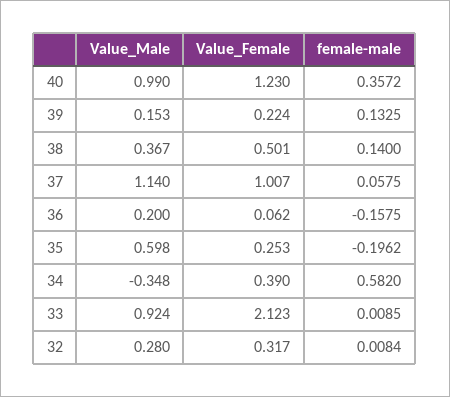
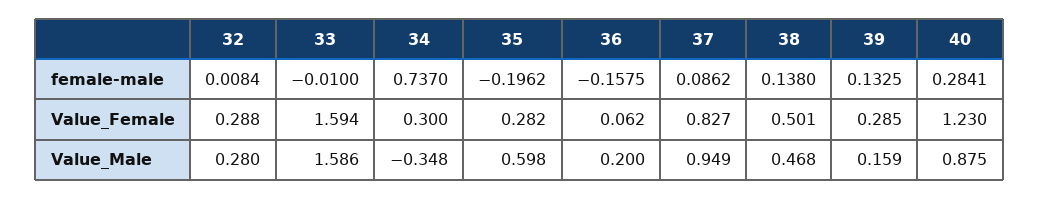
Value_Male, 40: 0.99 -> 0.875
female-male, 40: 0.3572 -> 0.2841
Value_Male, 39: 0.153 -> 0.159
Value_Female, 39: 0.224 -> 0.285
Value_Male, 38: 0.367 -> 0.468
female-male, 38: 0.14 -> 0.138
Value_Male, 37: 1.14 -> 0.949
Value_Female, 37: 1.007 -> 0.827
female-male, 37: 0.0575 -> 0.0862
Value_Female, 35: 0.253 -> 0.282
Value_Female, 34: 0.39 -> 0.3
female-male, 34: 0.582 -> 0.737
Value_Male, 33: 0.924 -> 1.586
Value_Female, 33: 2.123 -> 1.594
female-male, 33: 0.0085 -> -0.01
Value_Female, 32: 0.317 -> 0.288

